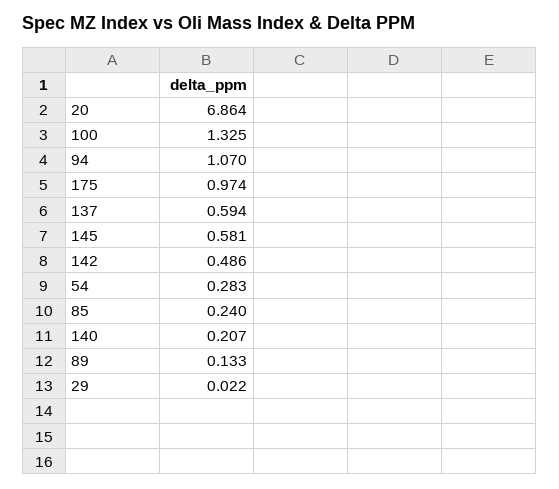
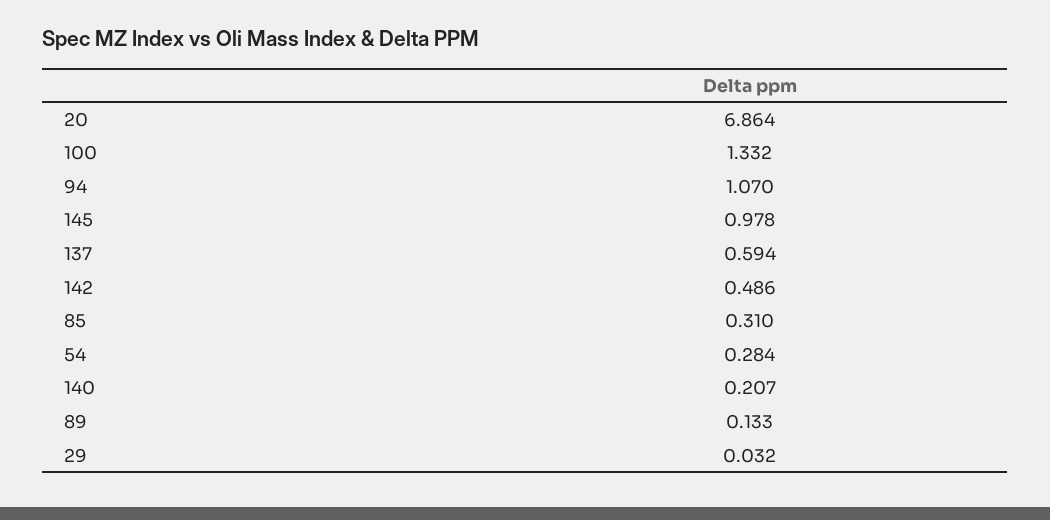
100: 1.325 -> 1.332
175: 0.974 -> none
145: 0.581 -> 0.978
54: 0.283 -> 0.284
85: 0.24 -> 0.31
29: 0.022 -> 0.032

